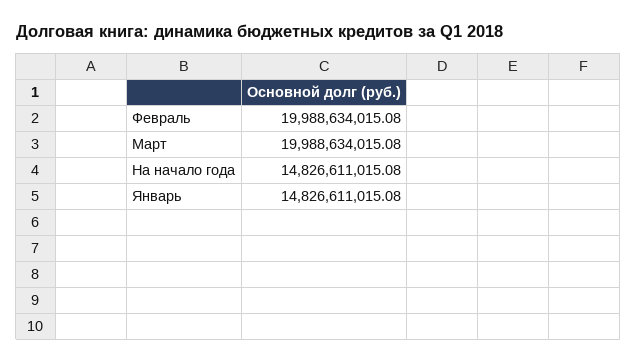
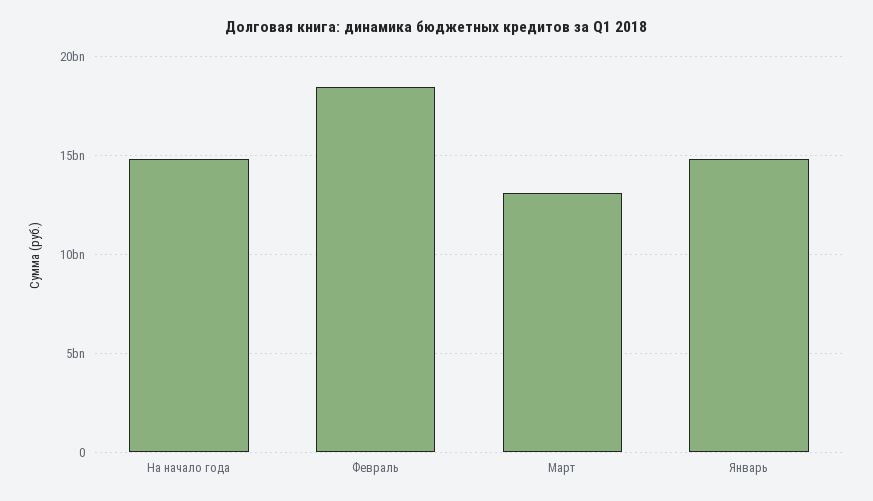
Февраль: 19988634015.08 -> 18500000000
Март: 19988634015.08 -> 13000000000

